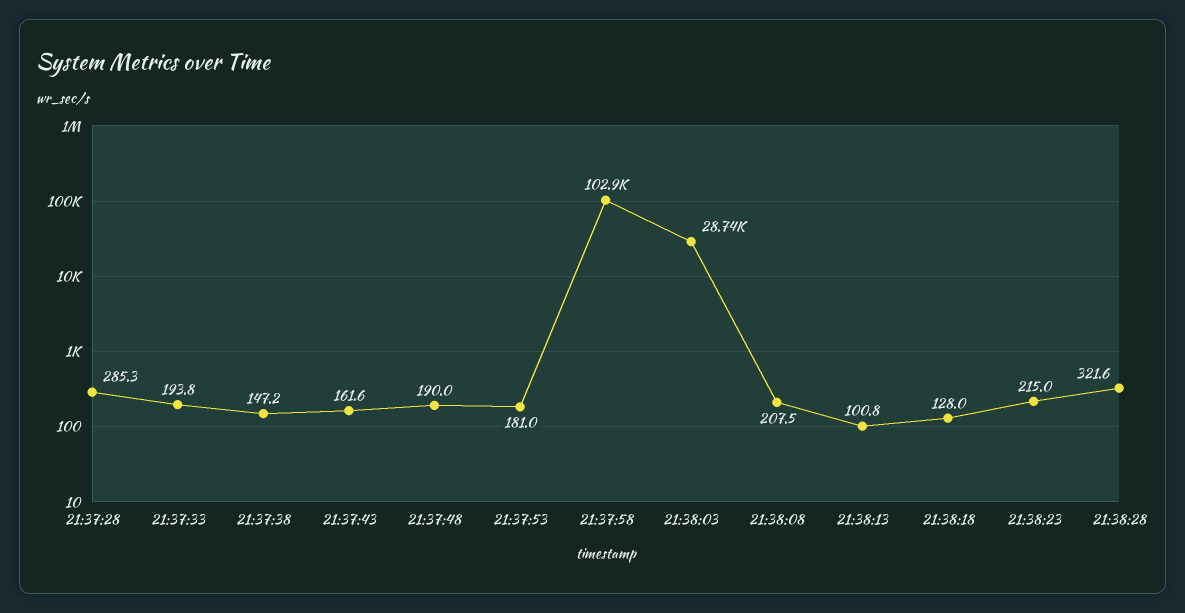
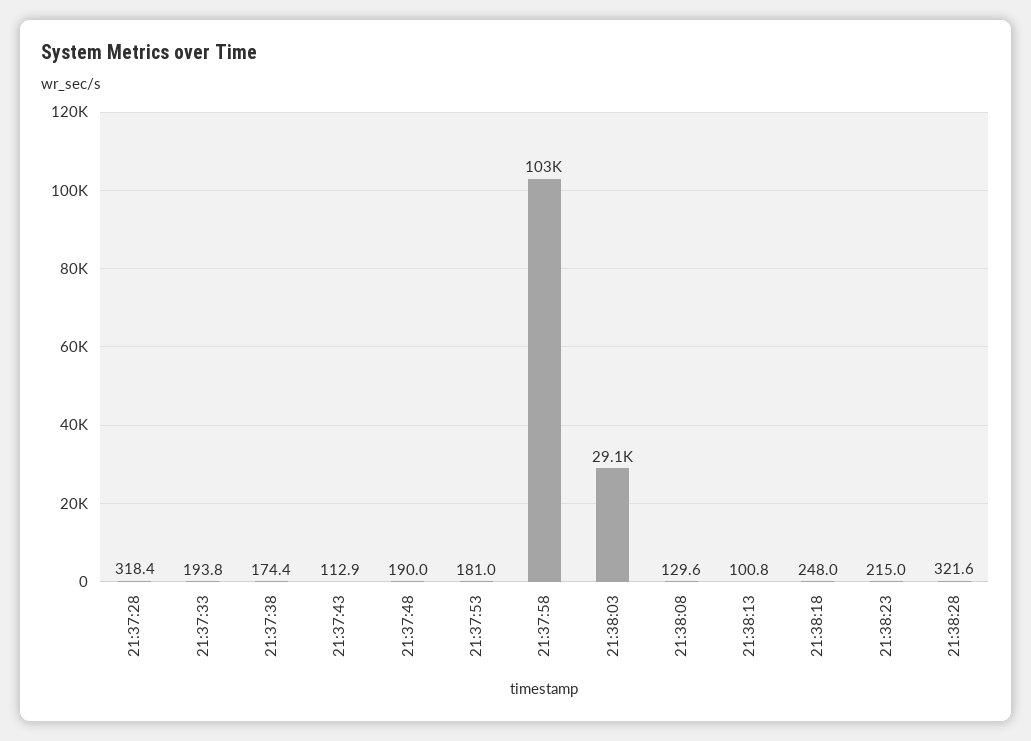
21:37:28: 285.3 -> 318.4
21:37:38: 147.2 -> 174.4
21:37:43: 161.6 -> 112.9
21:38:03: 28740 -> 29100
21:38:08: 207.5 -> 129.6
21:38:18: 128 -> 248

